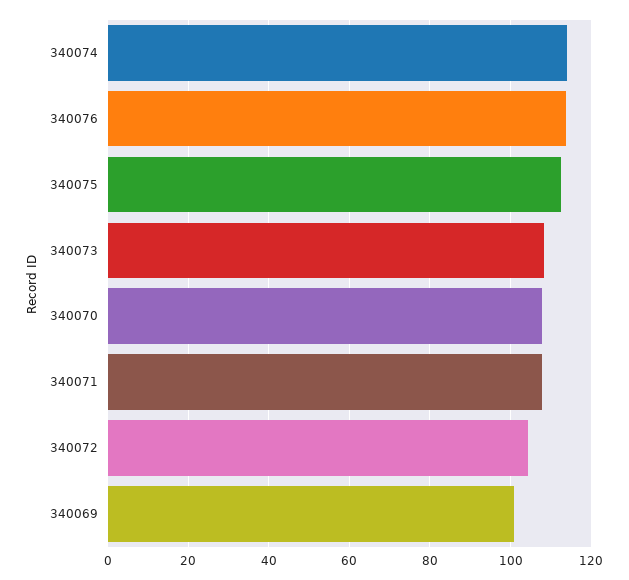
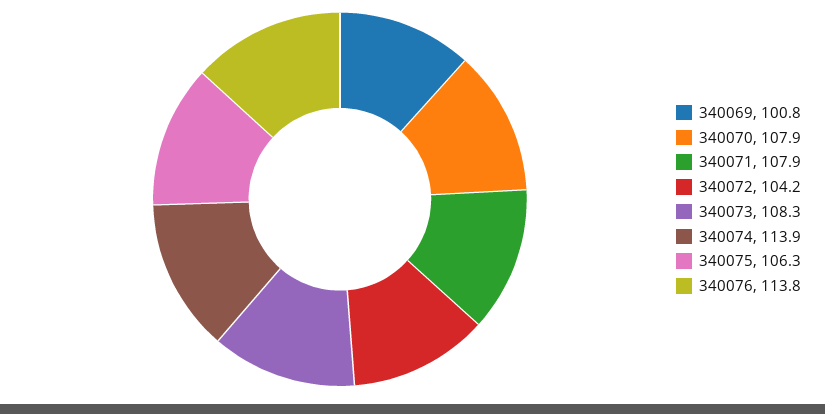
340075: 112 -> 106.3

